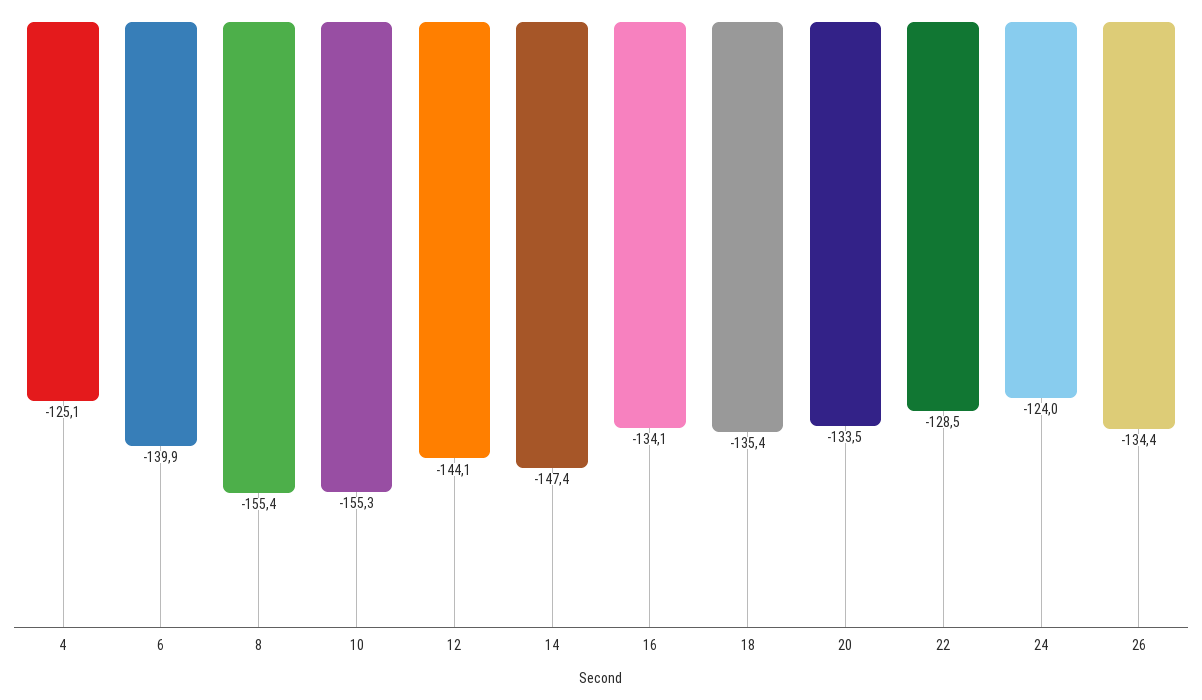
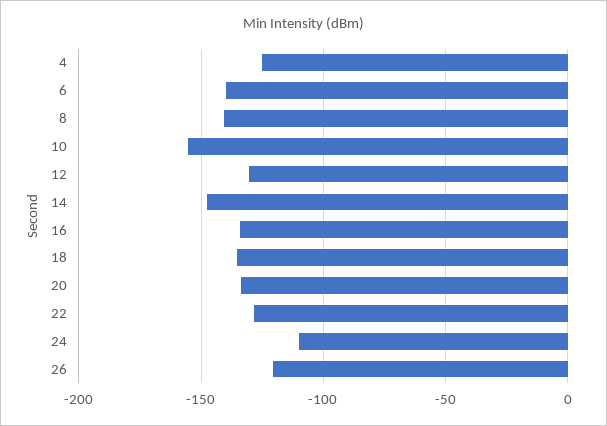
8: -155.4 -> -140
12: -144.1 -> -130
24: -124 -> -110
26: -134.4 -> -120

